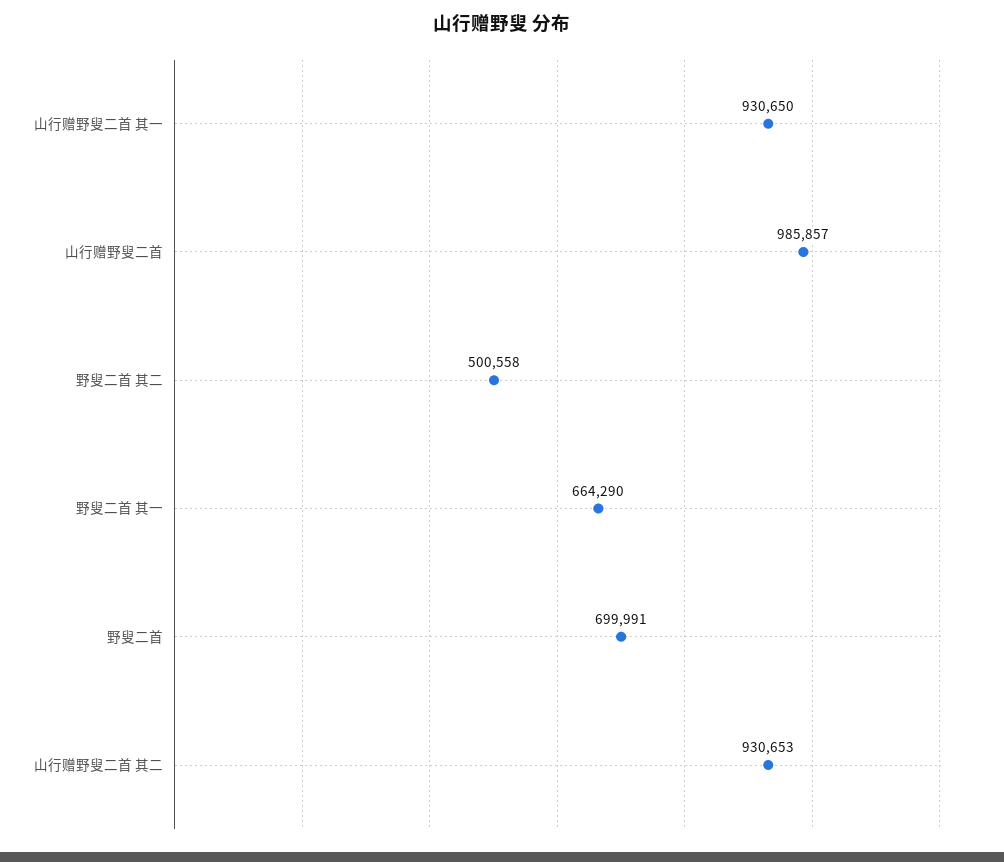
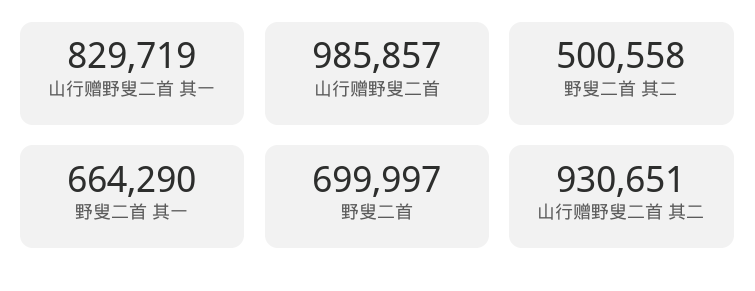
山行赠野叟二首 其一: 930650 -> 829719
野叟二首: 699991 -> 699997
山行赠野叟二首 其二: 930653 -> 930651

